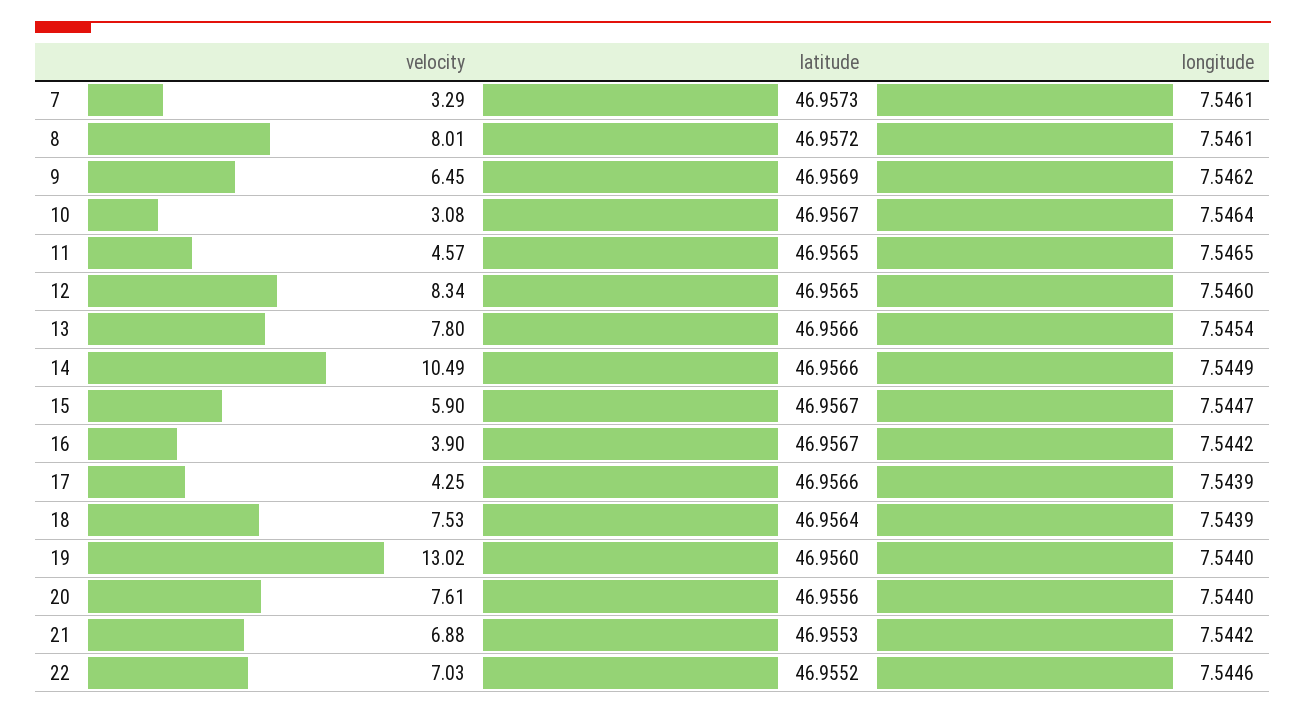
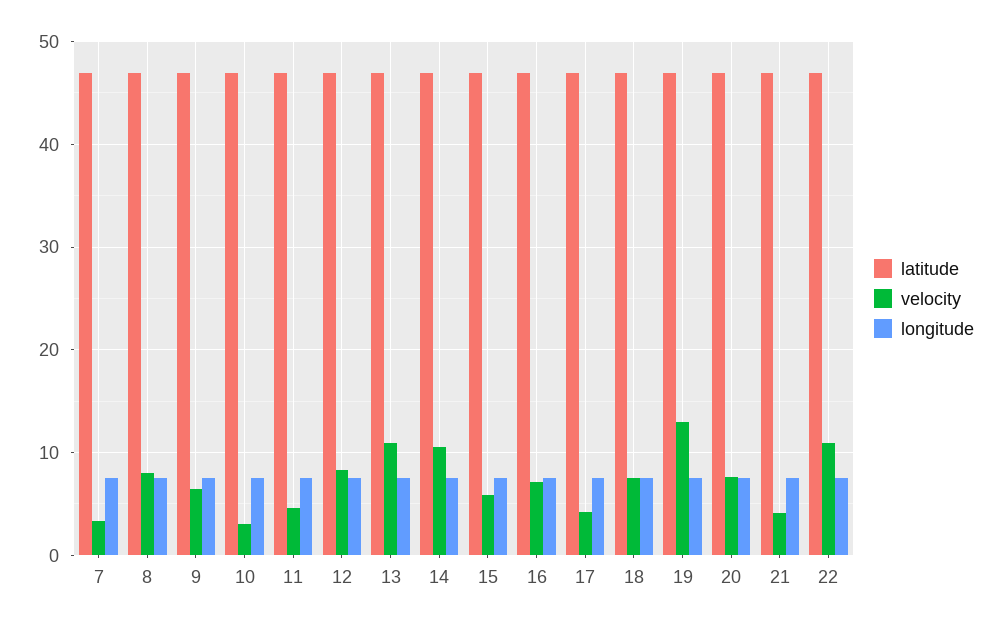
velocity, 13: 7.8 -> 11
velocity, 16: 3.9 -> 7
velocity, 21: 6.88 -> 4
velocity, 22: 7.03 -> 11

